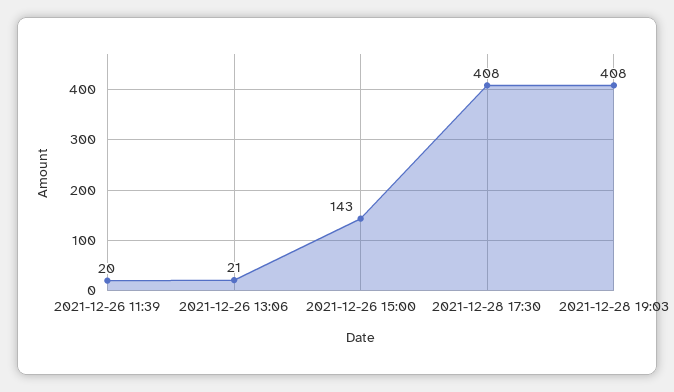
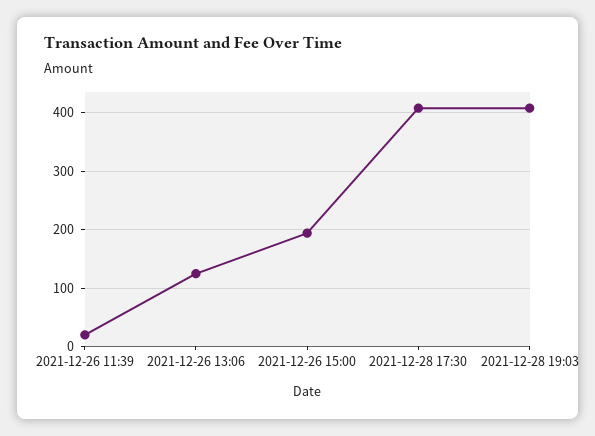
2021-12-26 13:06: 21 -> 120
2021-12-26 15:00: 143 -> 200

